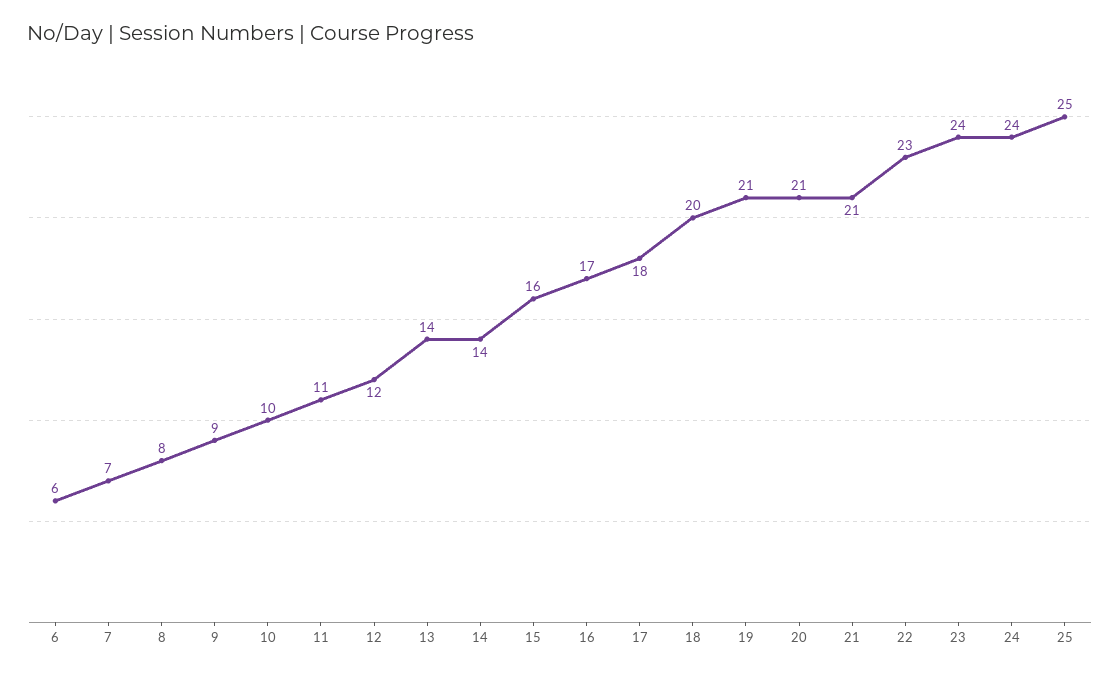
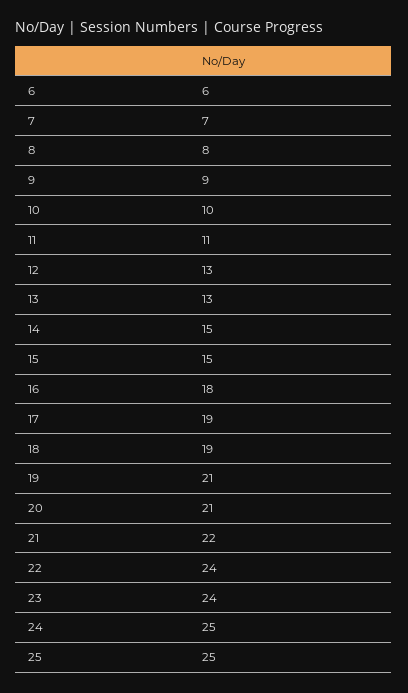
12: 12 -> 13
13: 14 -> 13
14: 14 -> 15
15: 16 -> 15
16: 17 -> 18
17: 18 -> 19
18: 20 -> 19
21: 21 -> 22
22: 23 -> 24
24: 24 -> 25

